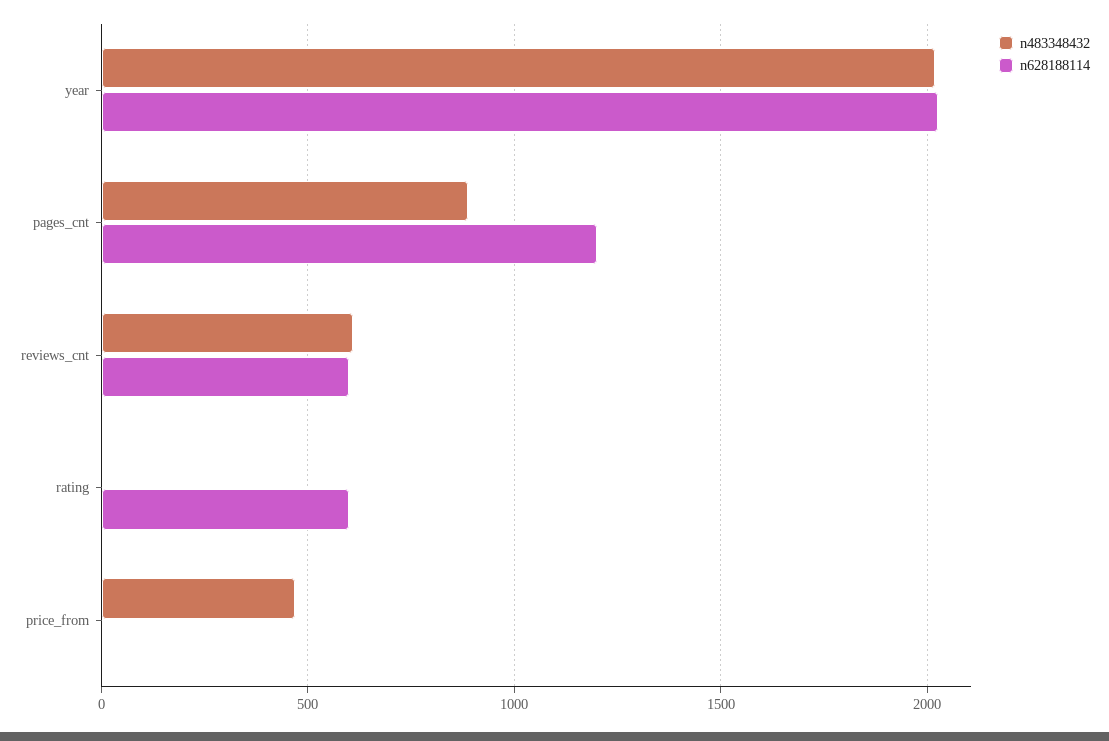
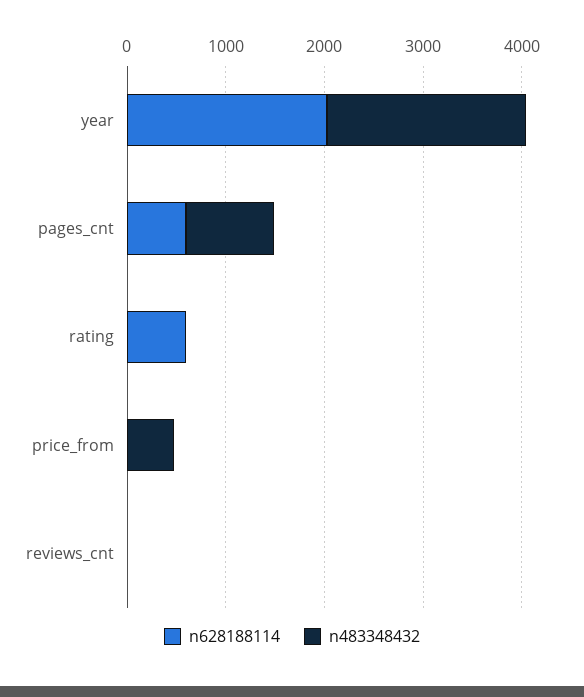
n628188114, pages_cnt: 1200 -> 600
n483348432, reviews_cnt: 600 -> 0
n628188114, reviews_cnt: 600 -> 0

